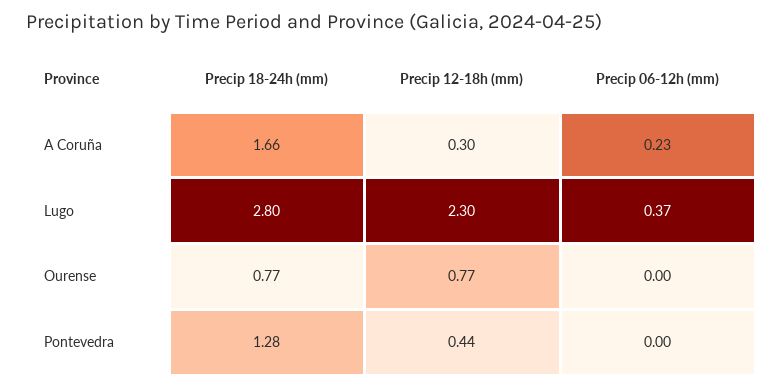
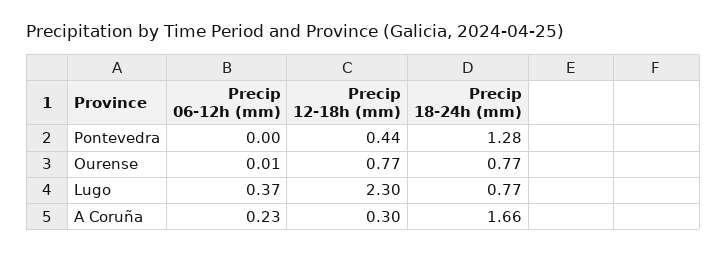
Precip 18-24h (mm), Lugo: 2.8 -> 0.77
Precip 06-12h (mm), Ourense: 0 -> 0.01

